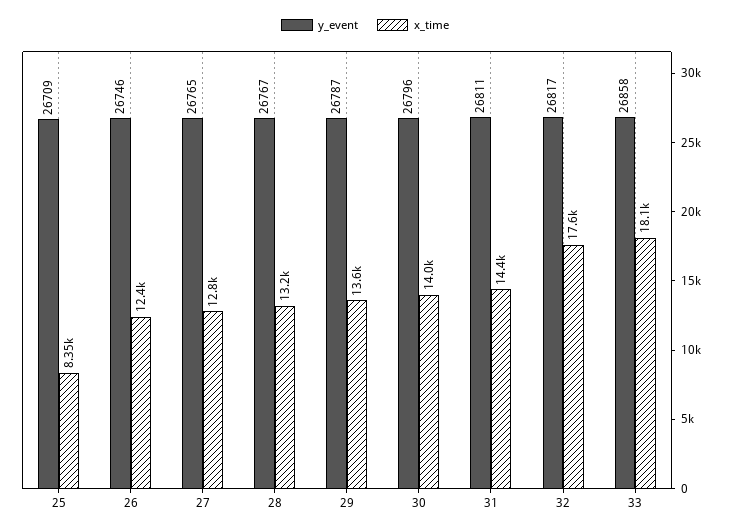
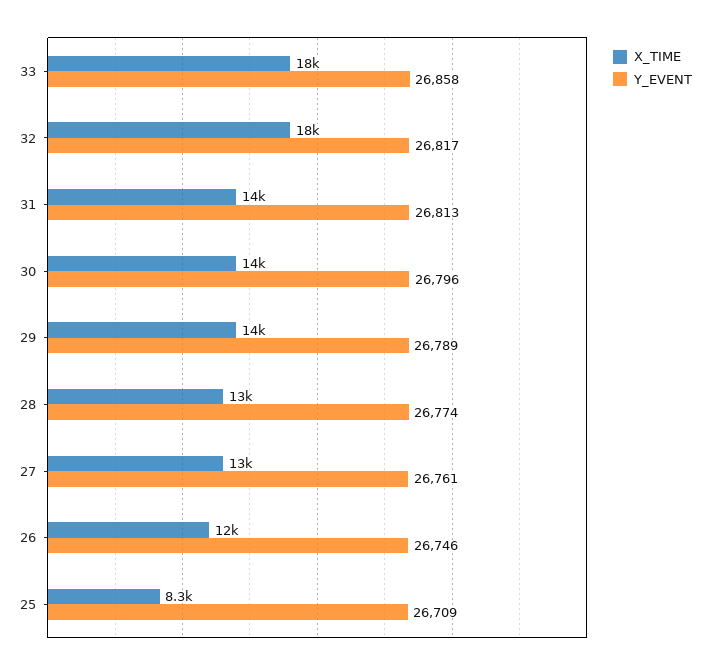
y_event, 27: 26765 -> 26761
y_event, 28: 26767 -> 26774
y_event, 29: 26787 -> 26789
y_event, 31: 26811 -> 26813

